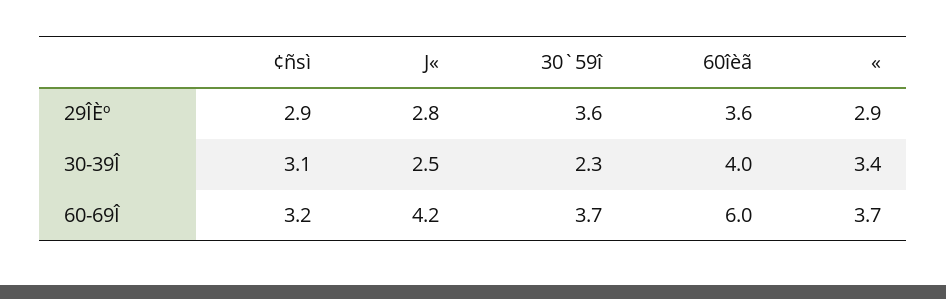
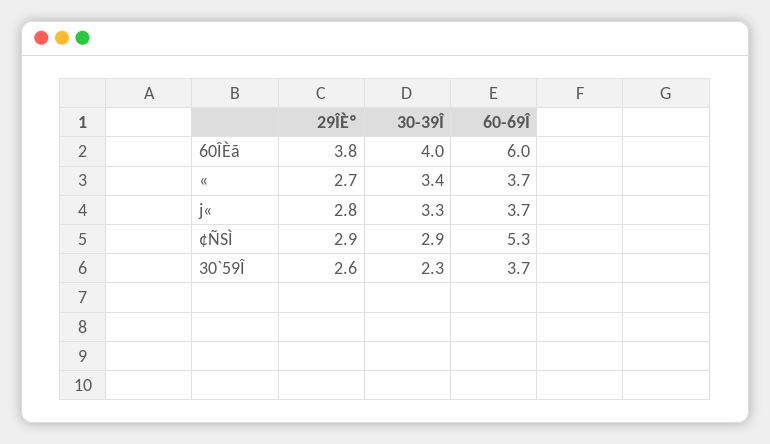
30`59î, 29ÎÈº: 3.6 -> 2.6
60îèã, 29ÎÈº: 3.6 -> 3.8
«, 29ÎÈº: 2.9 -> 2.7
¢ñsì, 30-39Î: 3.1 -> 2.9
J«, 30-39Î: 2.5 -> 3.3
¢ñsì, 60-69Î: 3.2 -> 5.3
J«, 60-69Î: 4.2 -> 3.7

